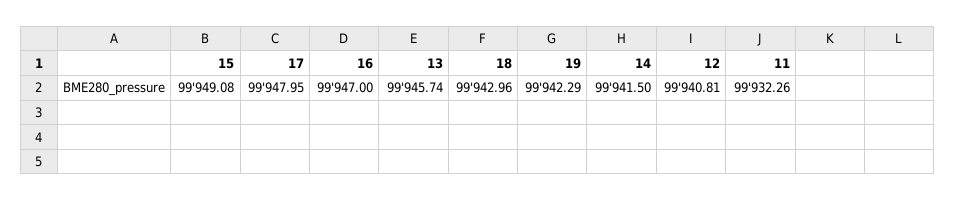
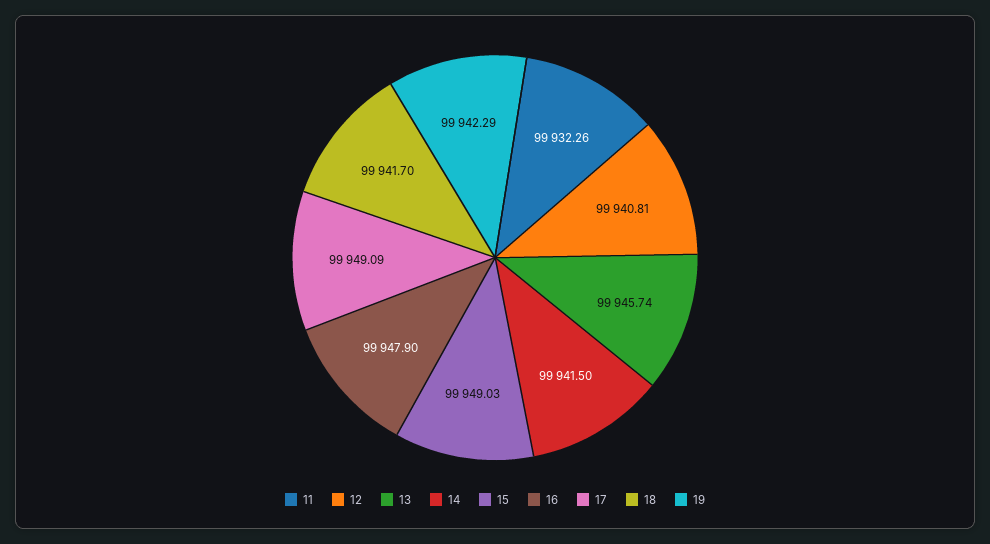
15: 99949.08 -> 99949.03
17: 99947.95 -> 99949.09
16: 99947 -> 99947.9
18: 99942.96 -> 99941.7

